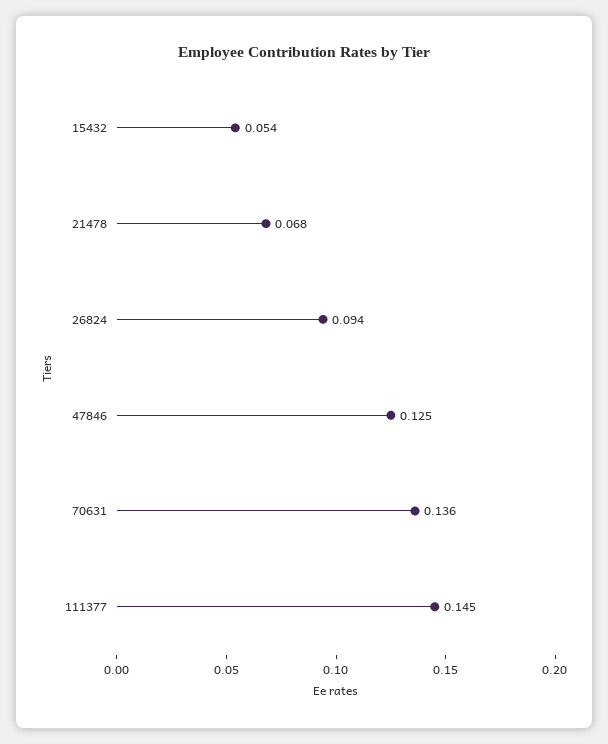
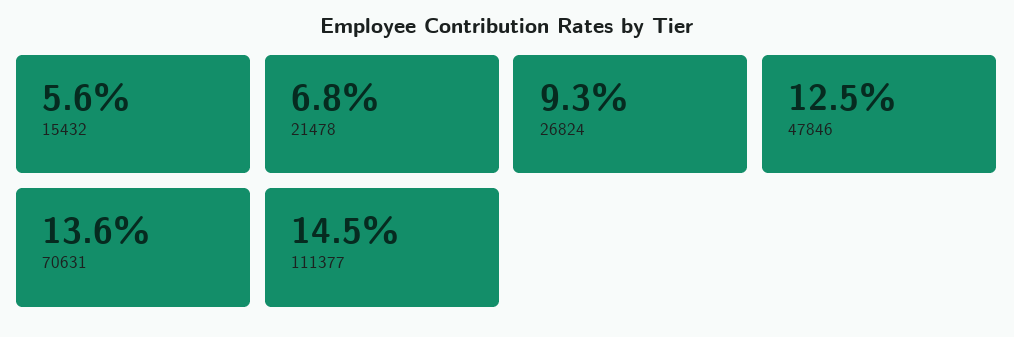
15432: 0.054 -> 0.056
26824: 0.094 -> 0.093

